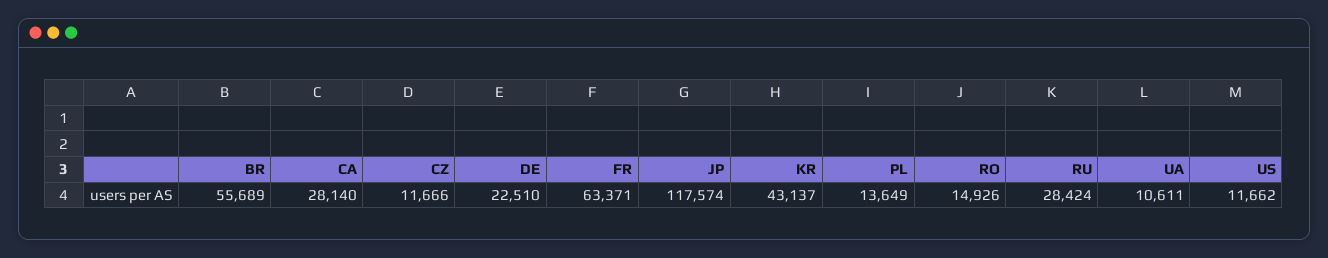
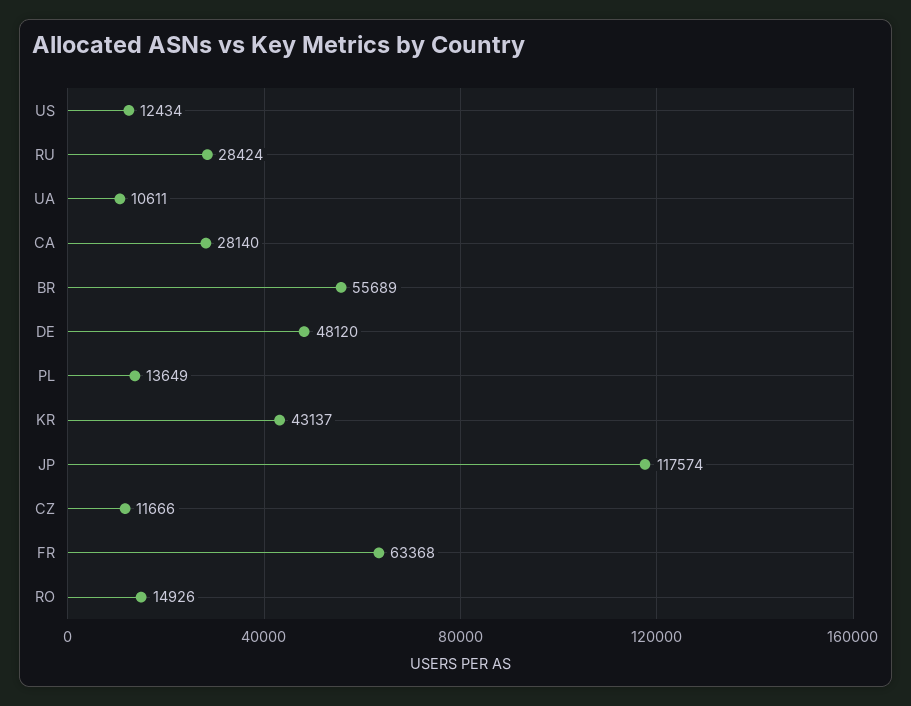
DE: 22510 -> 48120
FR: 63371 -> 63368
US: 11662 -> 12434

